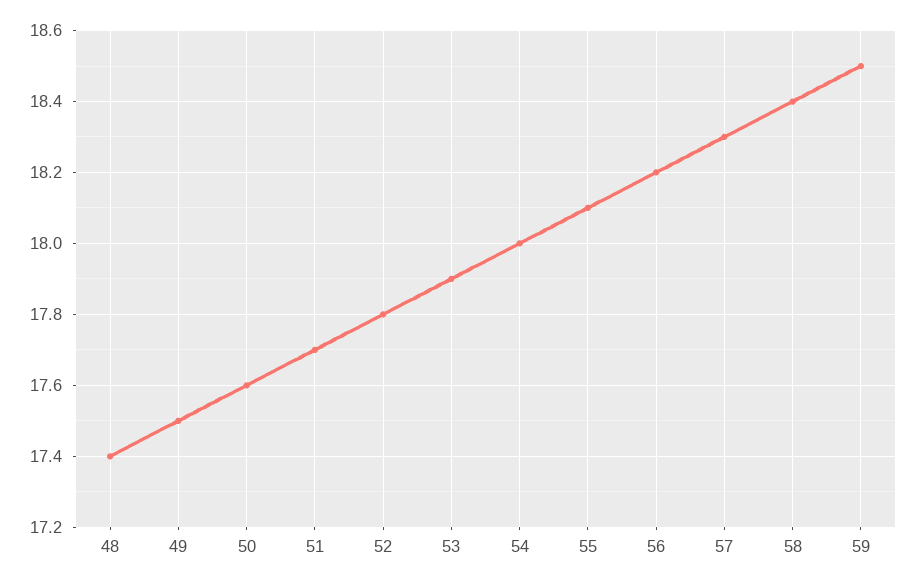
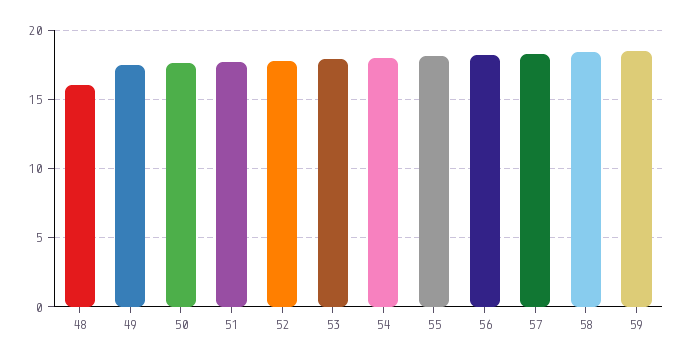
48: 17.4 -> 16

